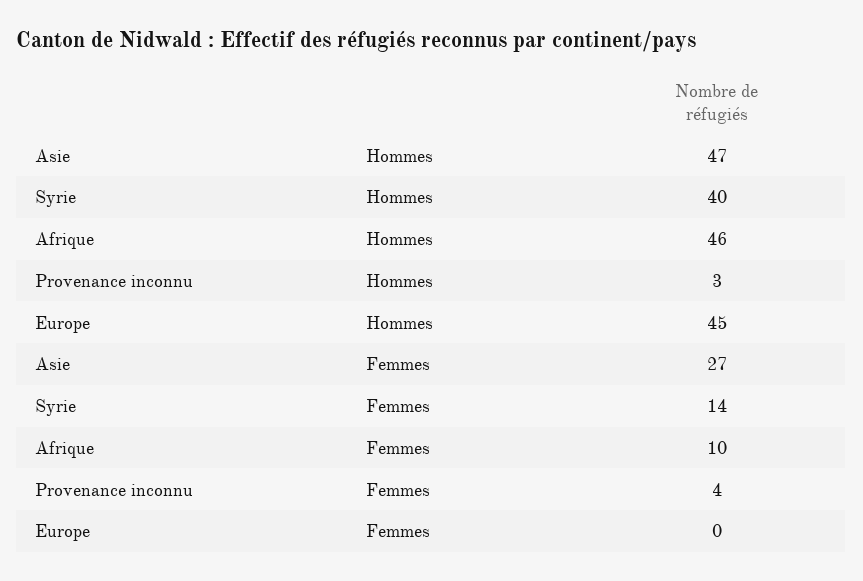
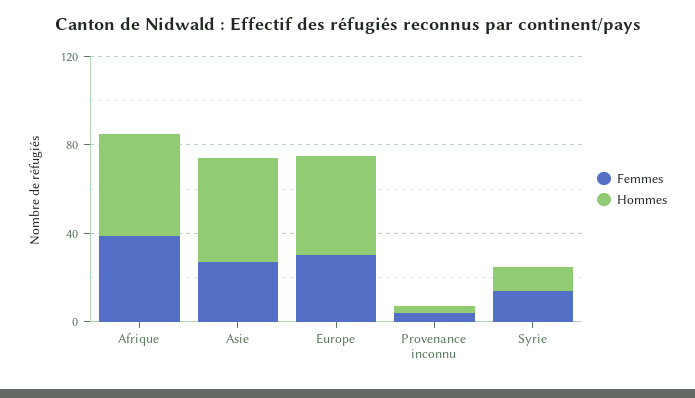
Hommes, Syrie: 40 -> 10
Femmes, Afrique: 10 -> 40
Femmes, Europe: 0 -> 30

